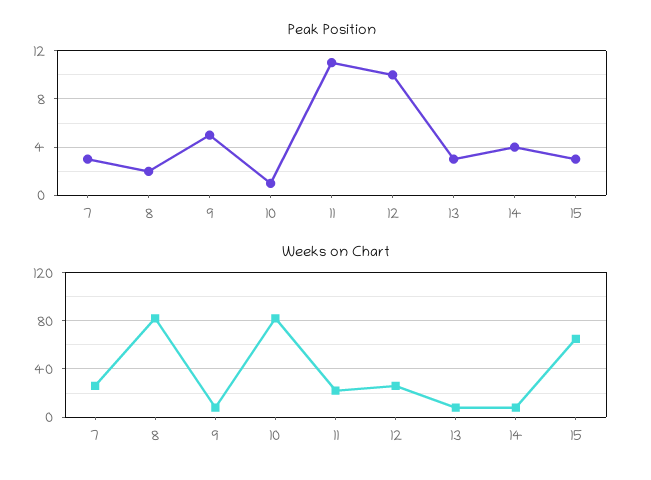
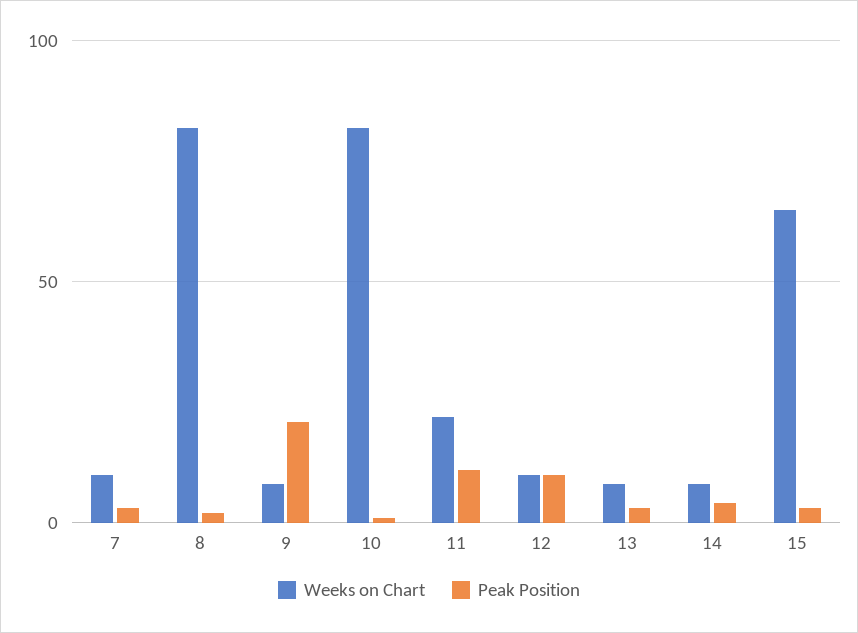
Peak Position, 9: 5 -> 20
Weeks on Chart, 7: 25 -> 10
Weeks on Chart, 12: 25 -> 10

